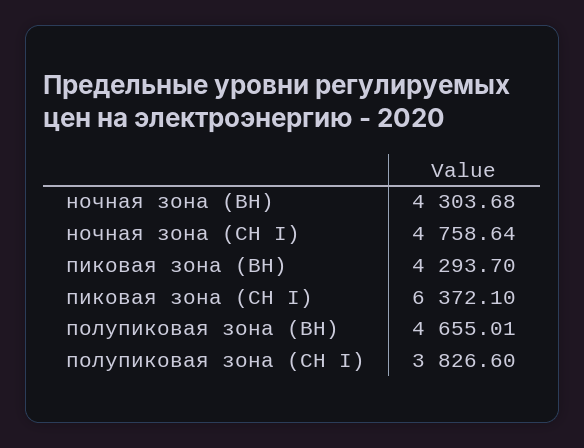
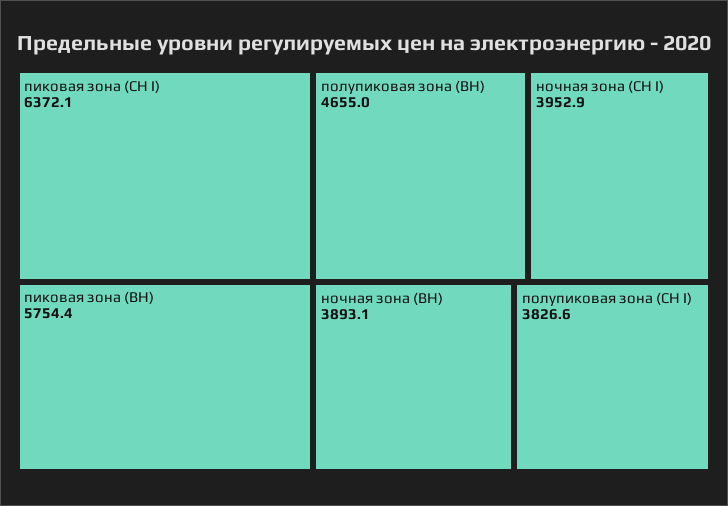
ночная зона (ВН): 4303.68 -> 3893.1
ночная зона (СН I): 4758.64 -> 3952.9
пиковая зона (ВН): 4293.7 -> 5754.4

